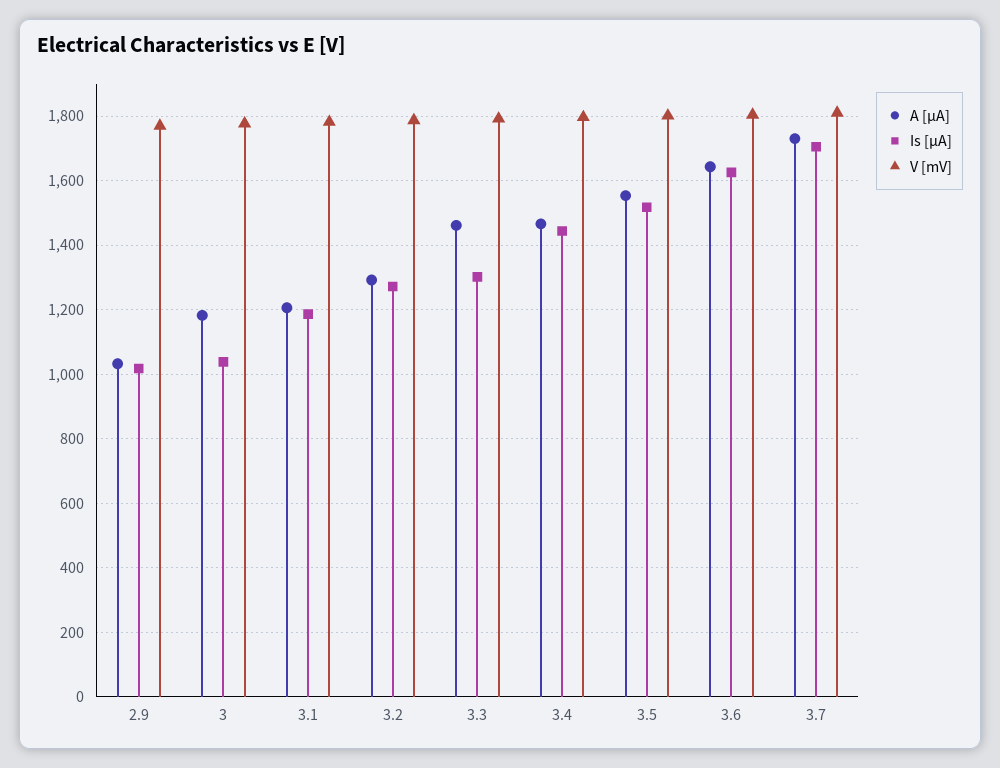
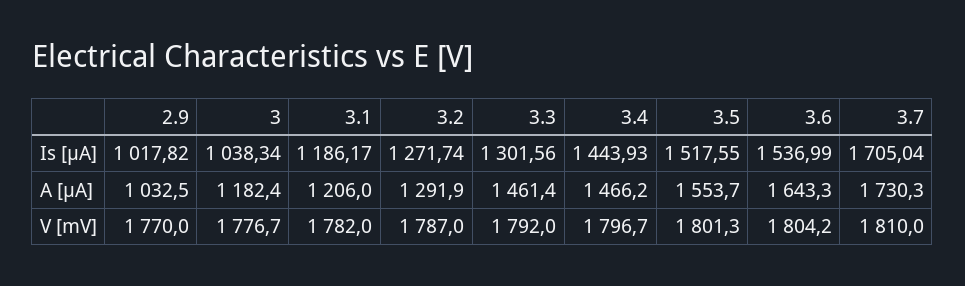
Is [μA], 3.6: 1620 -> 1536.99

